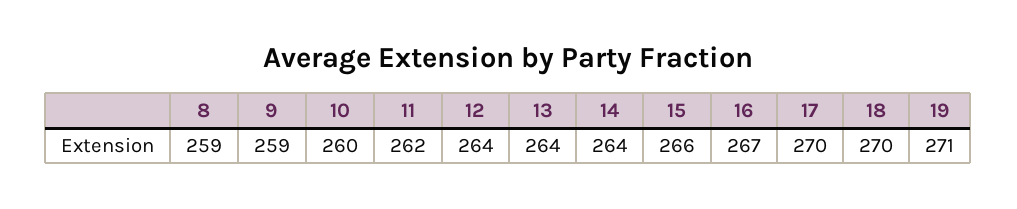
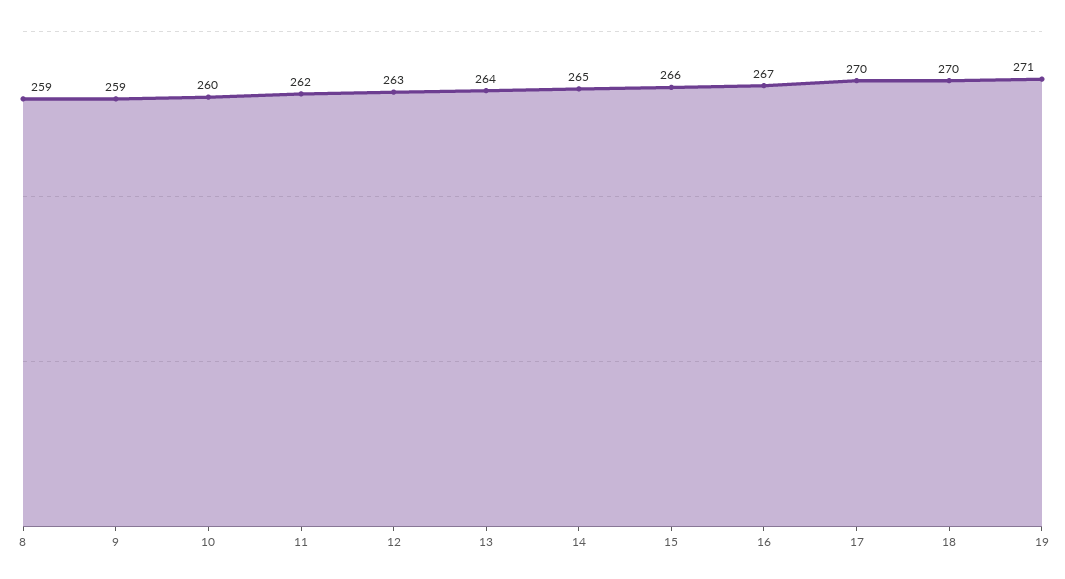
12: 264 -> 263
14: 264 -> 265

